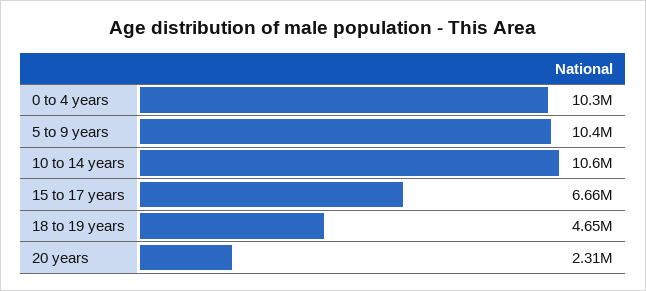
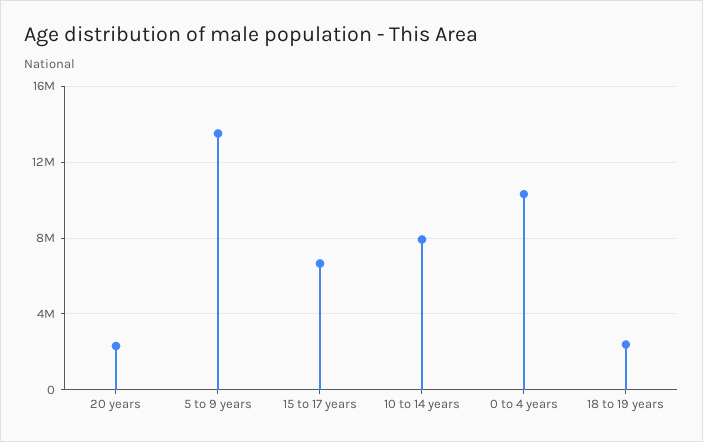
5 to 9 years: 10400000 -> 13500000
10 to 14 years: 10600000 -> 8000000
18 to 19 years: 4650000 -> 2500000

